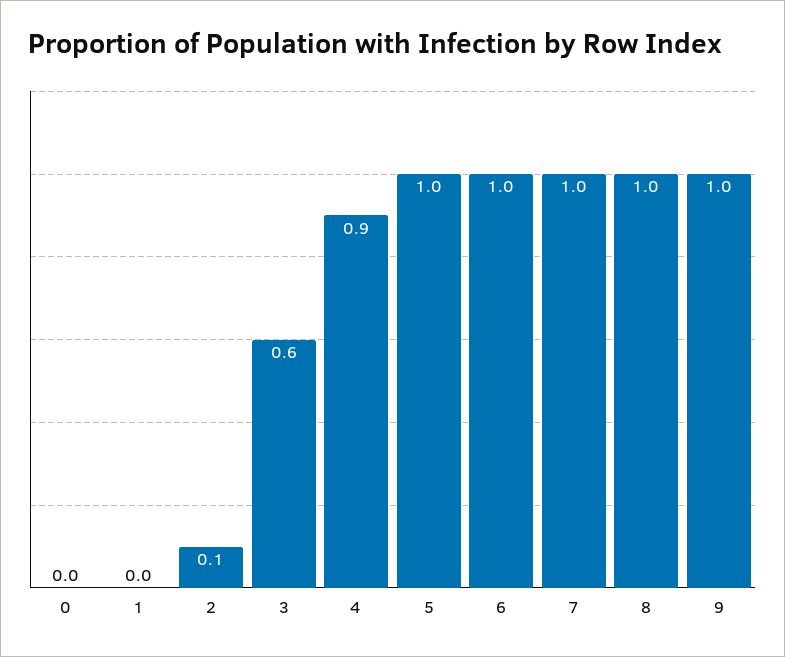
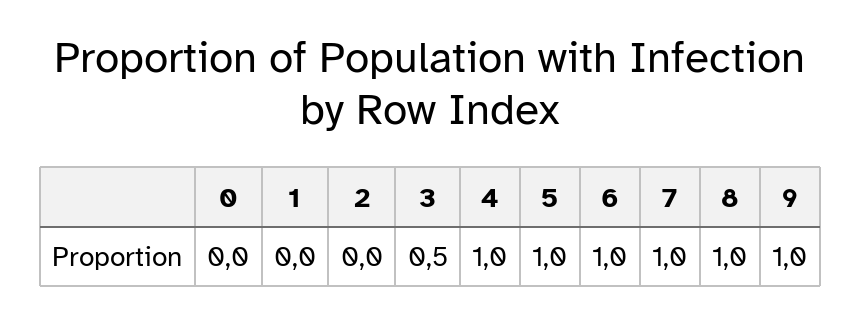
2: 0.1 -> 0
3: 0.6 -> 0.5
4: 0.9 -> 1

